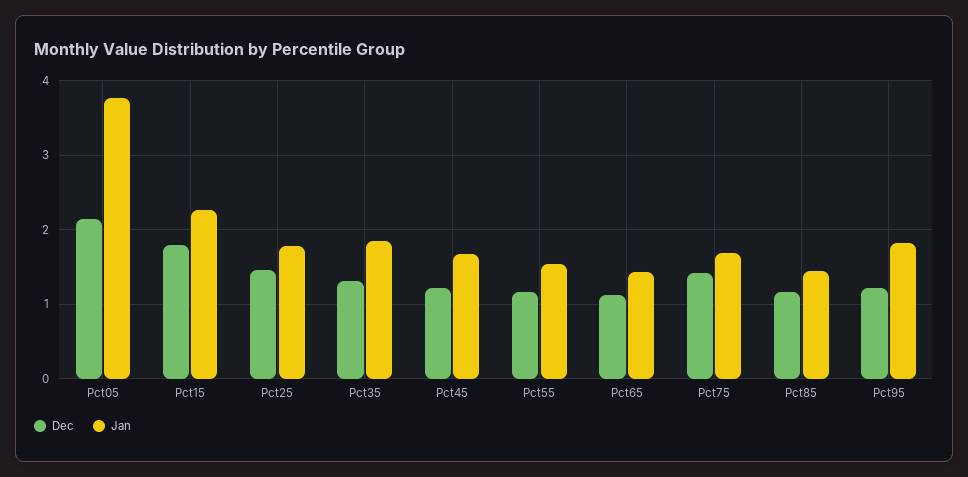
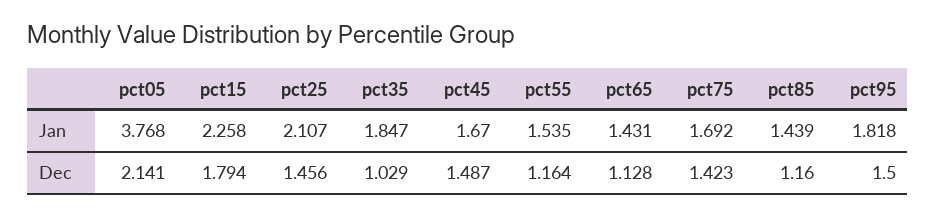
Jan, Pct25: 1.8 -> 2.107
Dec, Pct35: 1.3 -> 1.029
Dec, Pct45: 1.2 -> 1.487
Dec, Pct95: 1.2 -> 1.5

